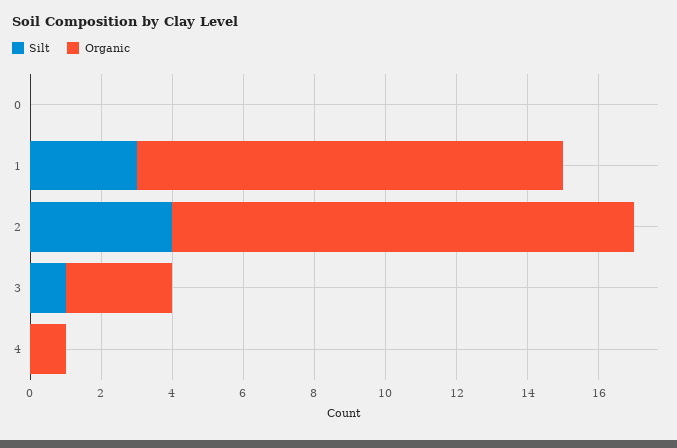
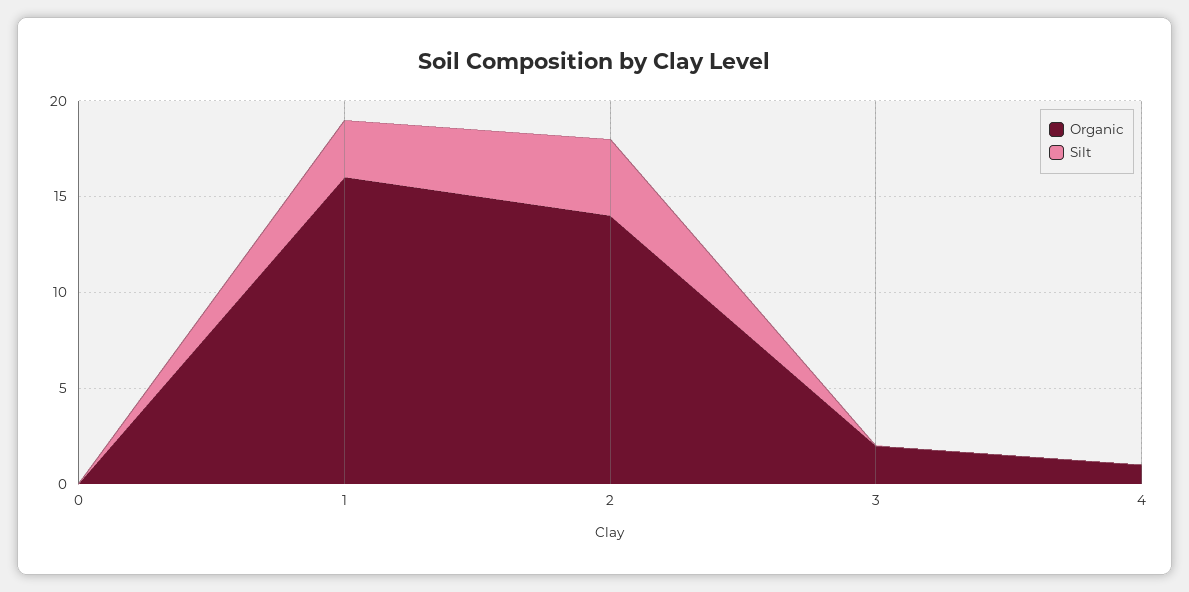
Organic, 1: 12 -> 16
Organic, 2: 13 -> 14
Silt, 3: 1 -> 0
Organic, 3: 3 -> 2

